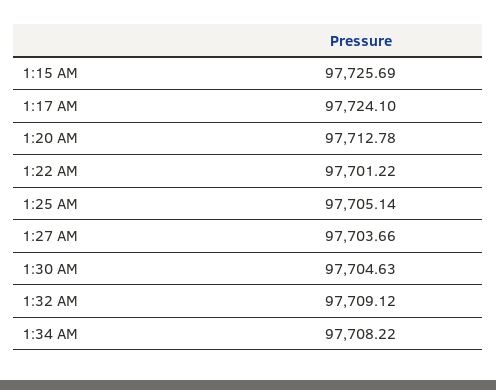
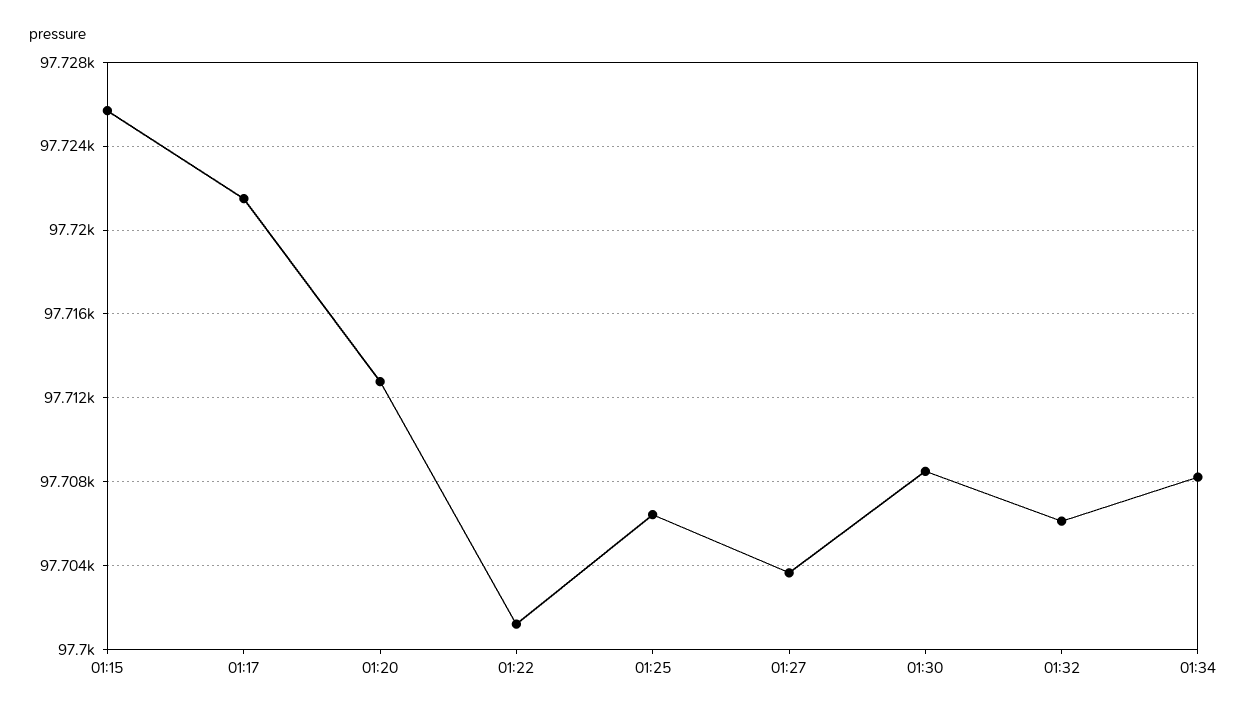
1:17 AM: 97724.1 -> 97721.5
1:25 AM: 97705.14 -> 97706.5
1:30 AM: 97704.63 -> 97708.5
1:32 AM: 97709.12 -> 97706

